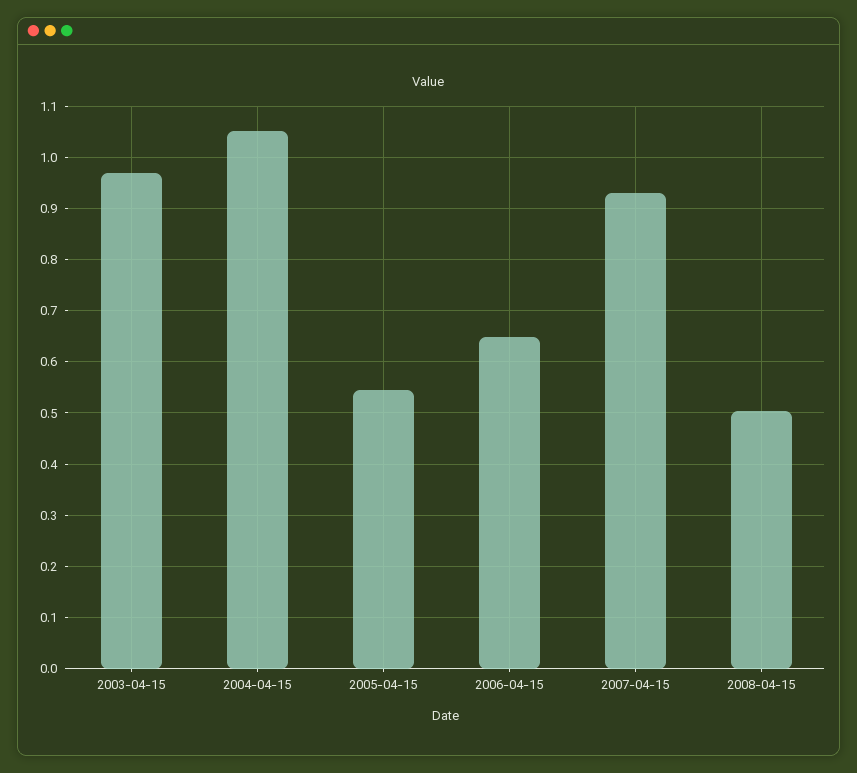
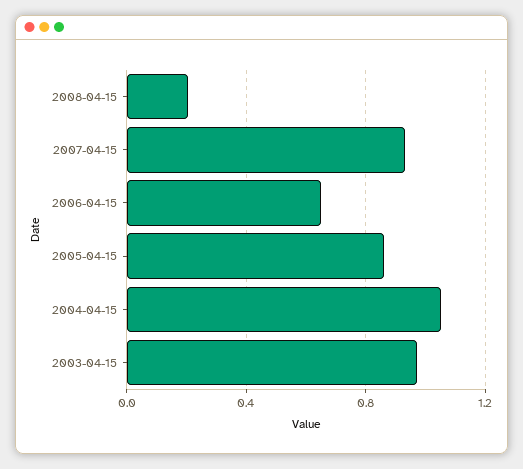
2005-04-15: 0.54 -> 0.85
2008-04-15: 0.5 -> 0.2

